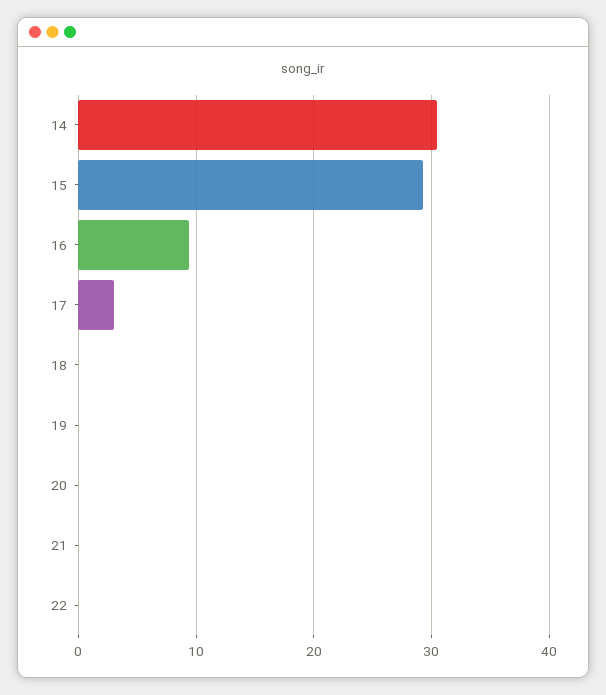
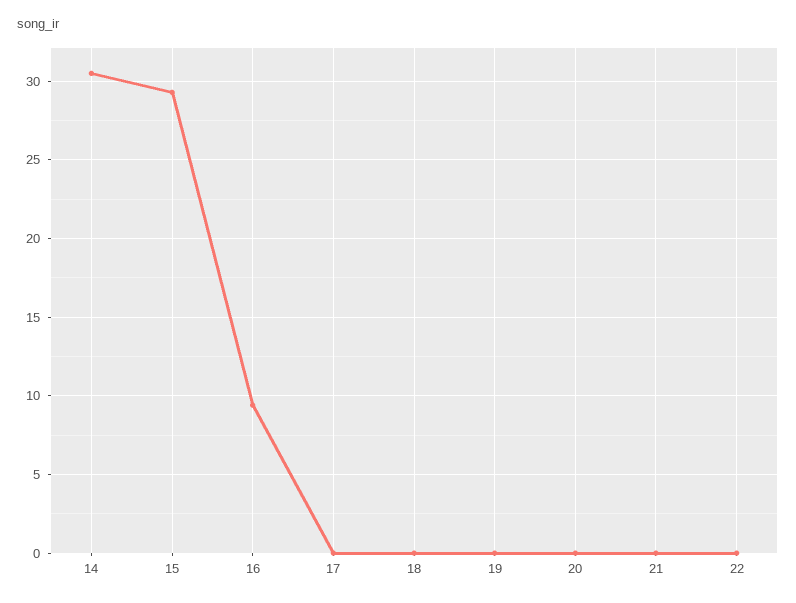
17: 3 -> 0

